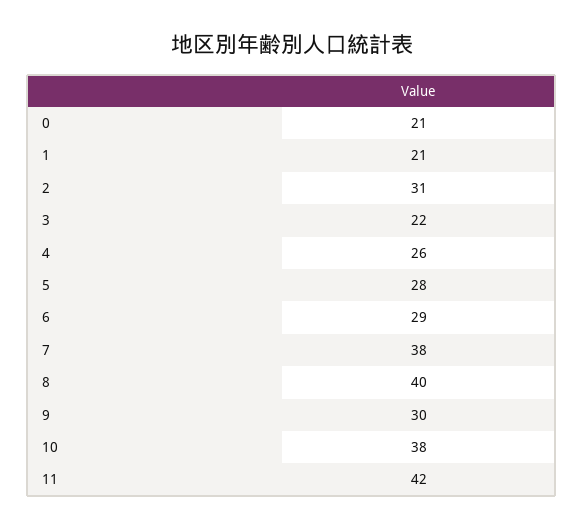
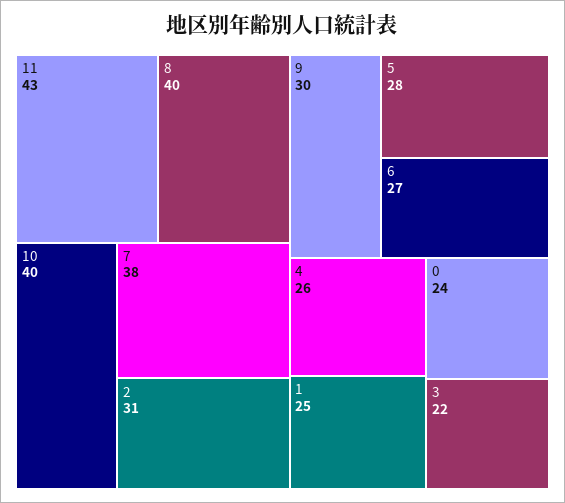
0: 21 -> 24
1: 21 -> 25
6: 29 -> 27
10: 38 -> 40
11: 42 -> 43

